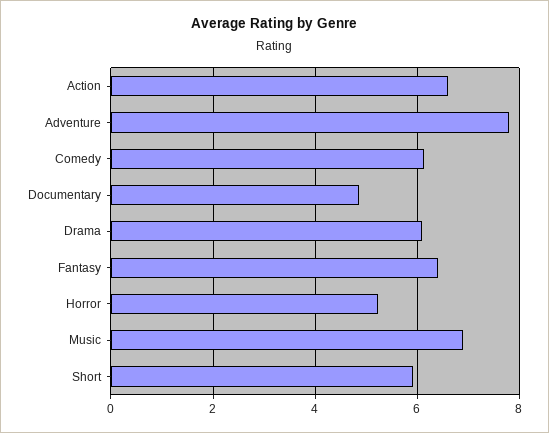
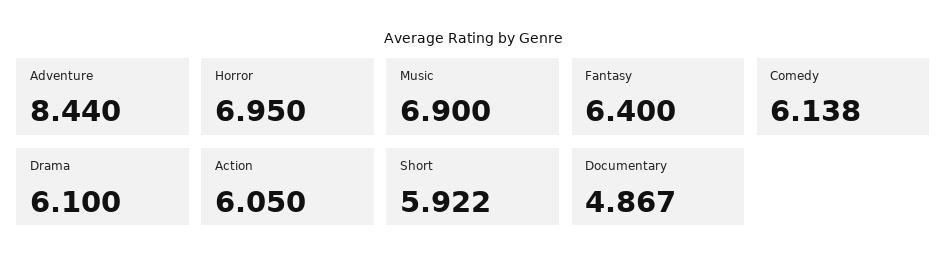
Action: 6.6 -> 6.05
Adventure: 7.8 -> 8.44
Horror: 5.2 -> 6.95

